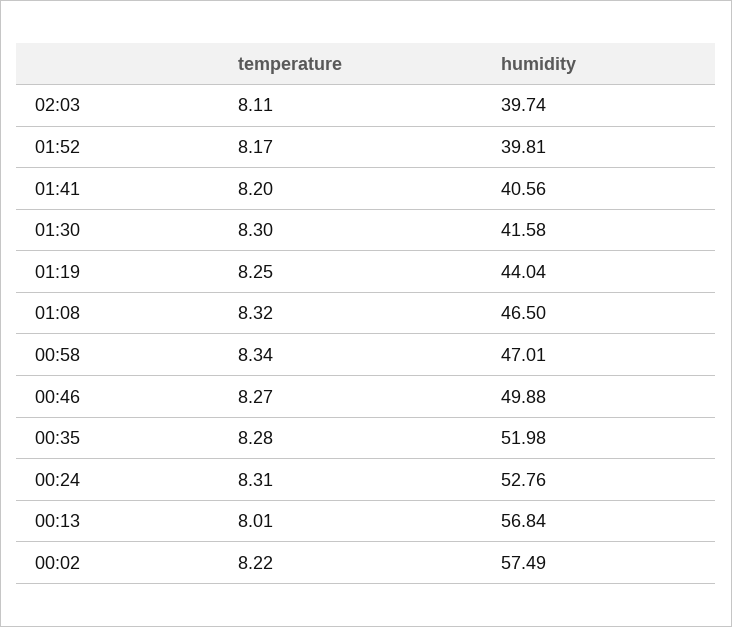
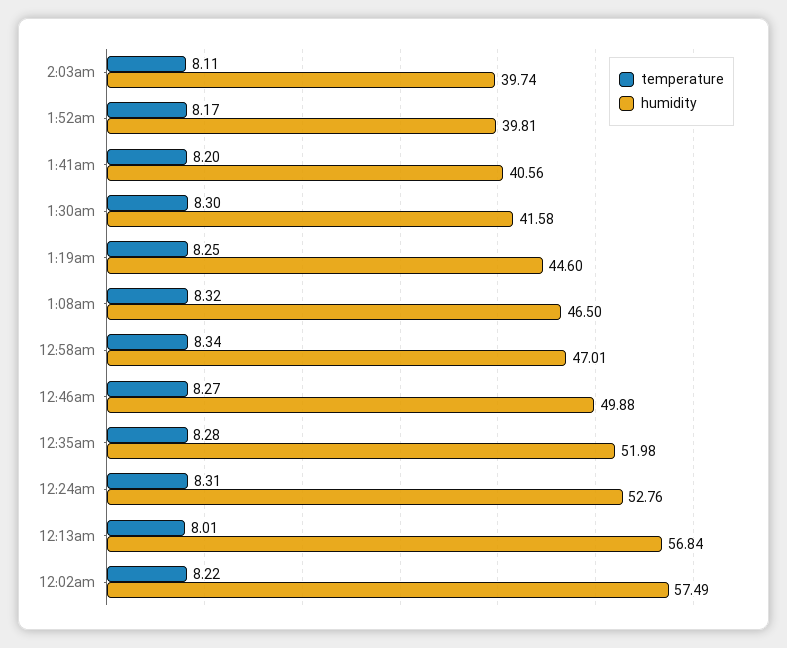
humidity, 01:19: 44.04 -> 44.6

